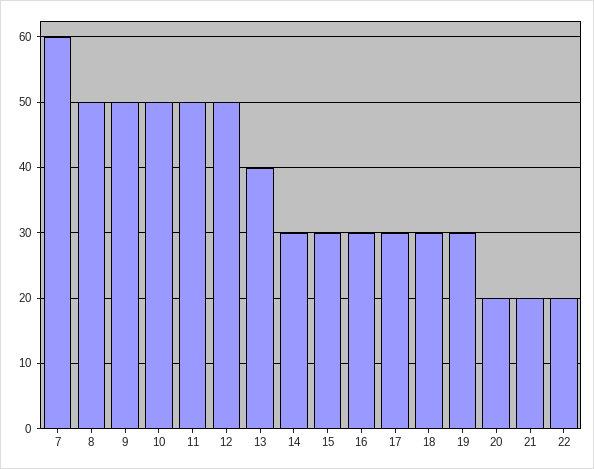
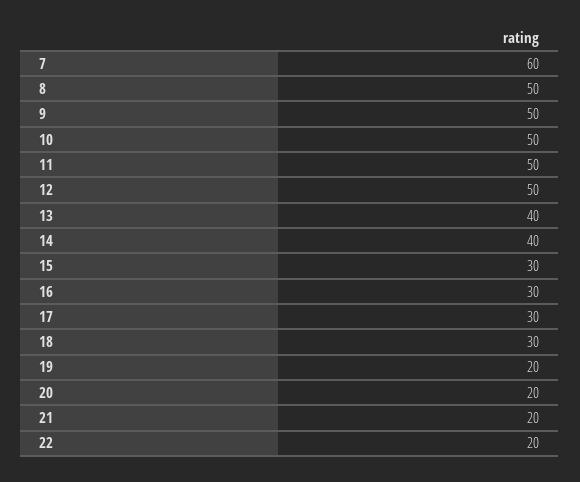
14: 30 -> 40
19: 30 -> 20

